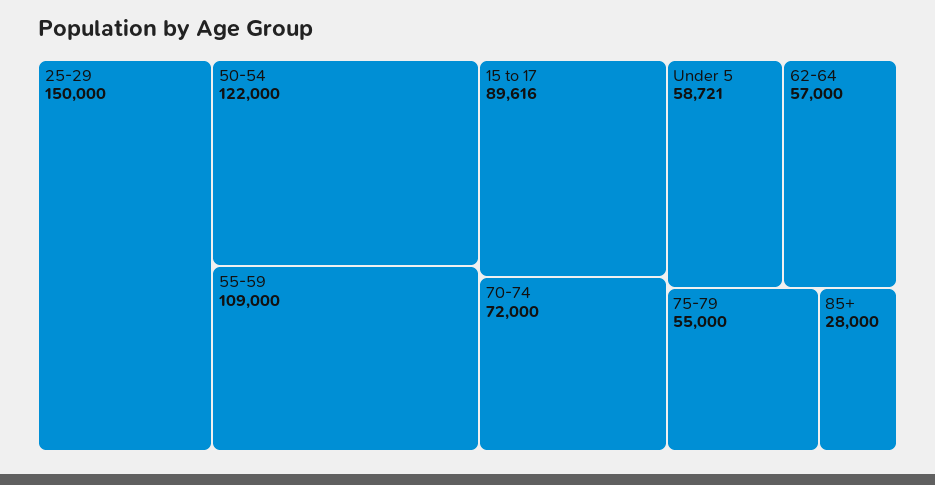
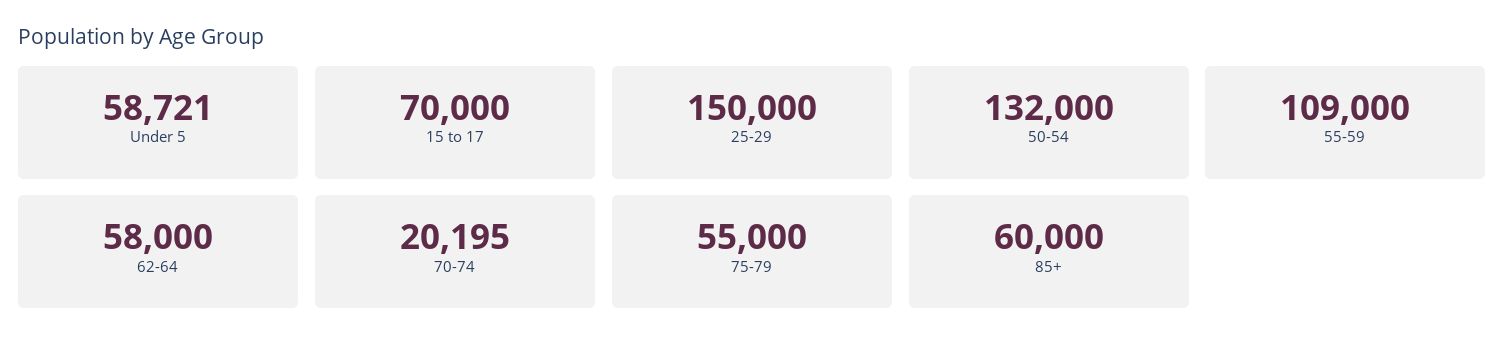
50-54: 122000 -> 132000
15 to 17: 89616 -> 70000
70-74: 72000 -> 20195
62-64: 57000 -> 58000
85+: 28000 -> 60000

